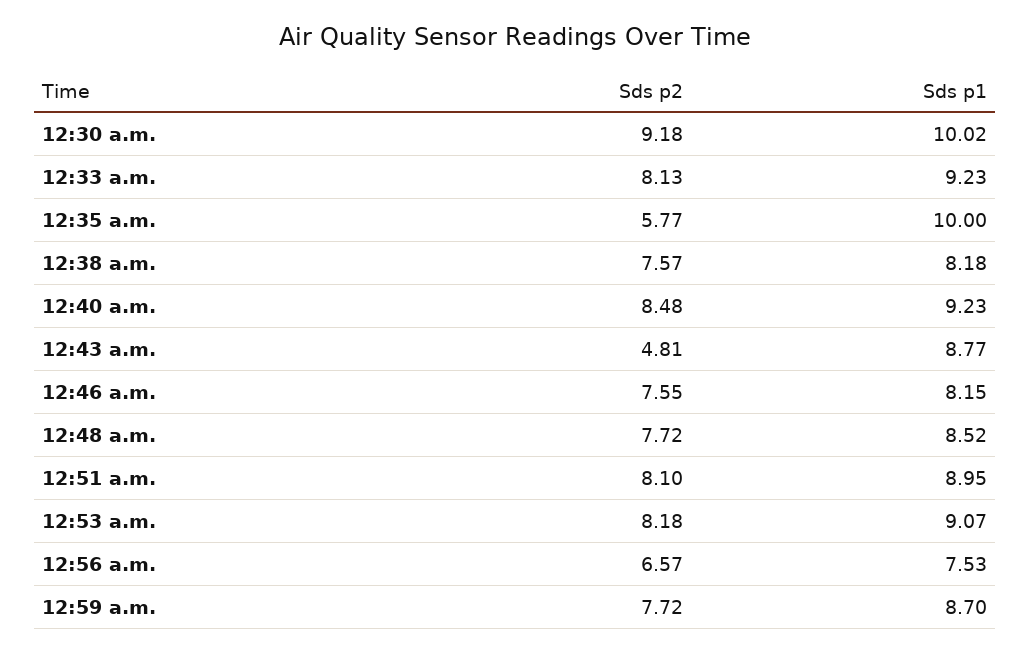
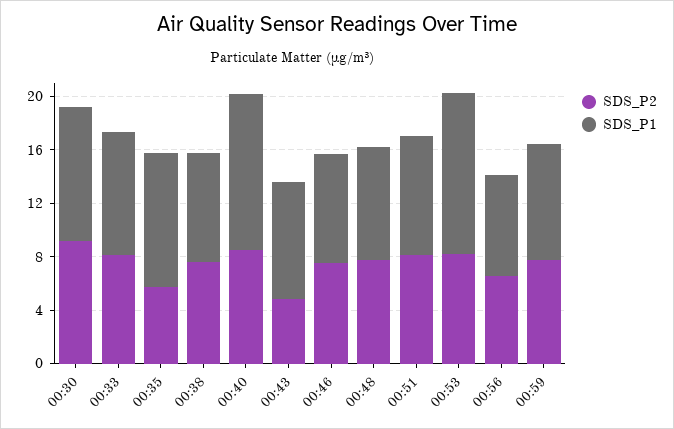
Sds p1, 12:40 a.m.: 9.23 -> 12
Sds p1, 12:53 a.m.: 9.07 -> 12

